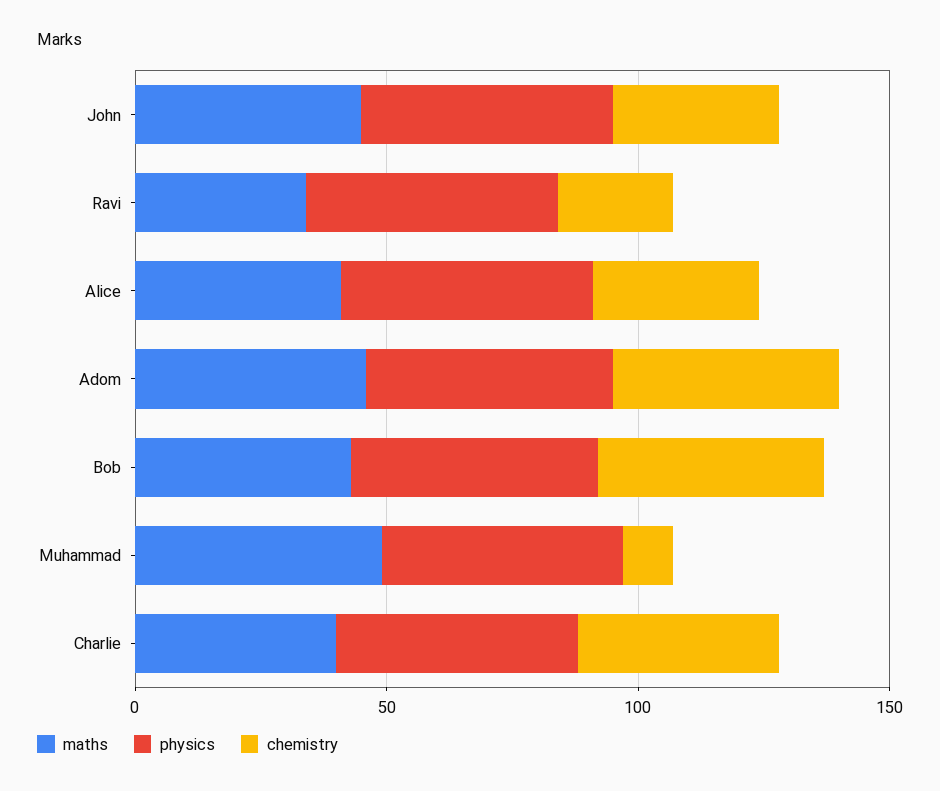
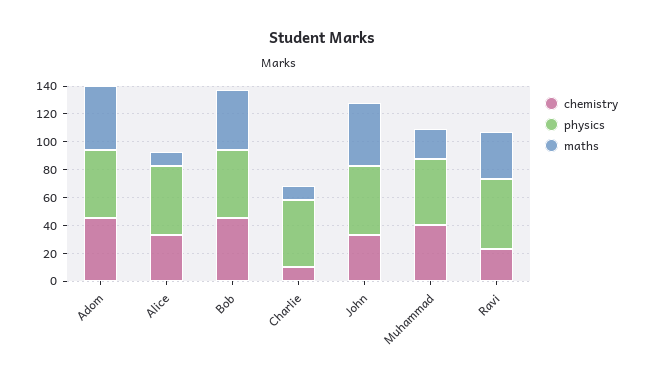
maths, Alice: 40 -> 10
maths, Muhammad: 50 -> 20
chemistry, Muhammad: 10 -> 40
maths, Charlie: 40 -> 10
chemistry, Charlie: 40 -> 10

